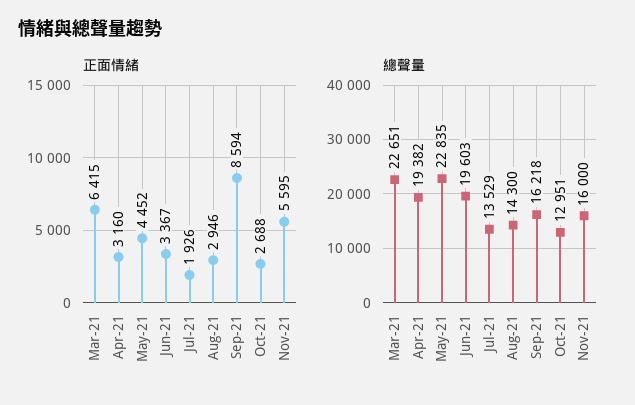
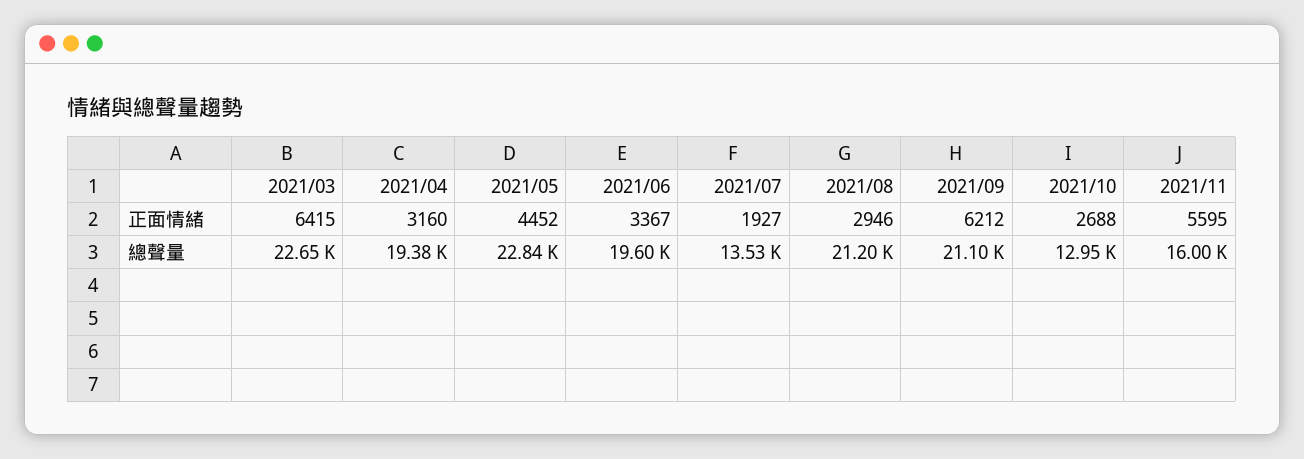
正面情緒, Jul-21: 1926 -> 1927
正面情緒, Sep-21: 8594 -> 6212
總聲量, Aug-21: 14300 -> 21200
總聲量, Sep-21: 16218 -> 21100

